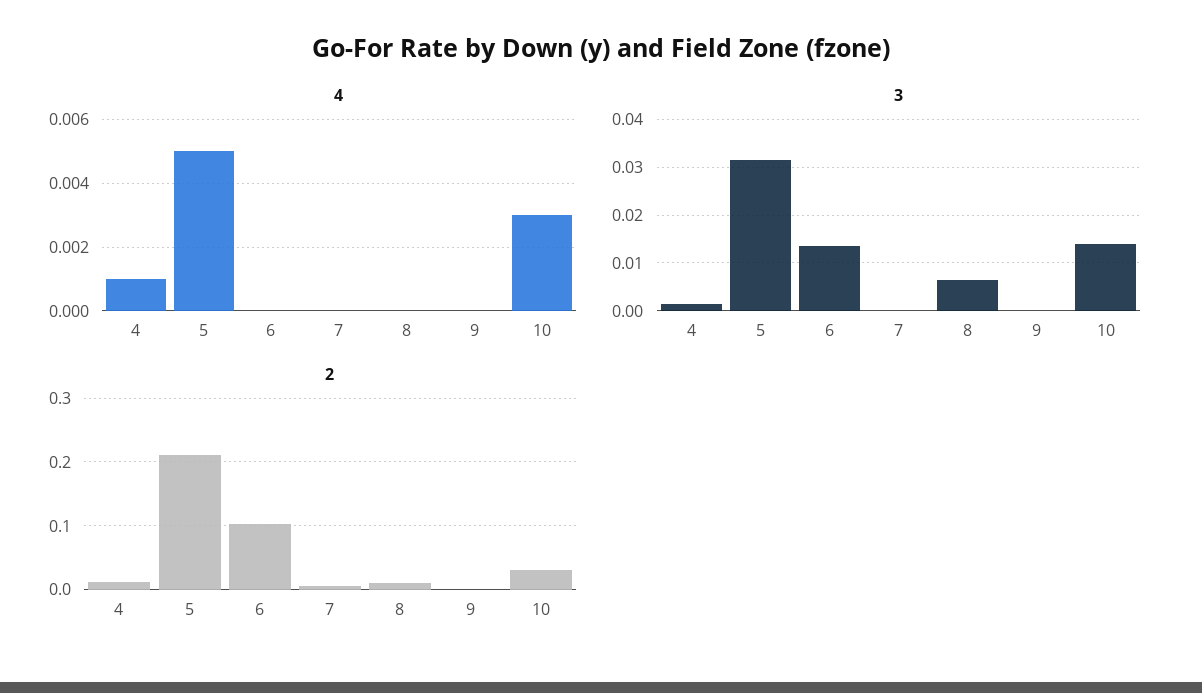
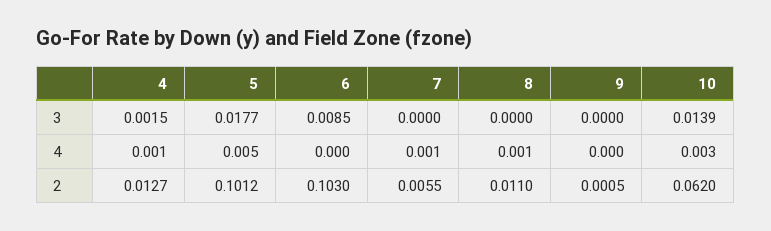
4, 7: 0 -> 0.001
4, 8: 0 -> 0.001
3, 5: 0.032 -> 0.0177
3, 6: 0.014 -> 0.0085
3, 8: 0.006 -> 0
2, 5: 0.21 -> 0.1012
2, 10: 0.03 -> 0.062

